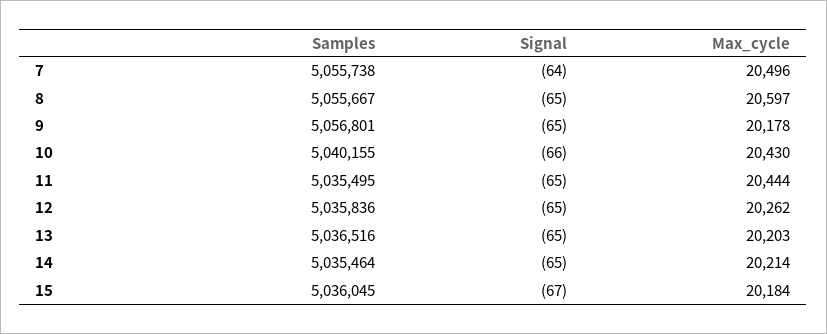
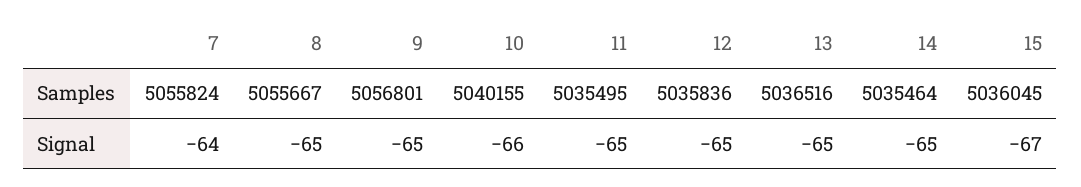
Samples, 7: 5055738 -> 5055824
Max_cycle, 7: 20496 -> none
Max_cycle, 8: 20597 -> none
Max_cycle, 9: 20178 -> none
Max_cycle, 10: 20430 -> none
Max_cycle, 11: 20444 -> none
Max_cycle, 12: 20262 -> none
Max_cycle, 13: 20203 -> none
Max_cycle, 14: 20214 -> none
Max_cycle, 15: 20184 -> none

